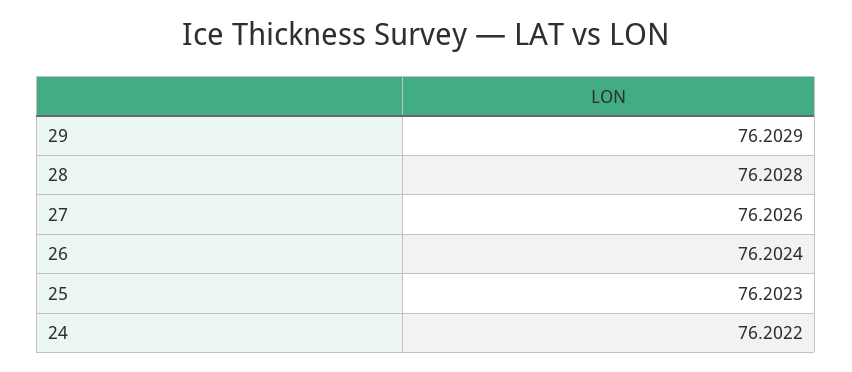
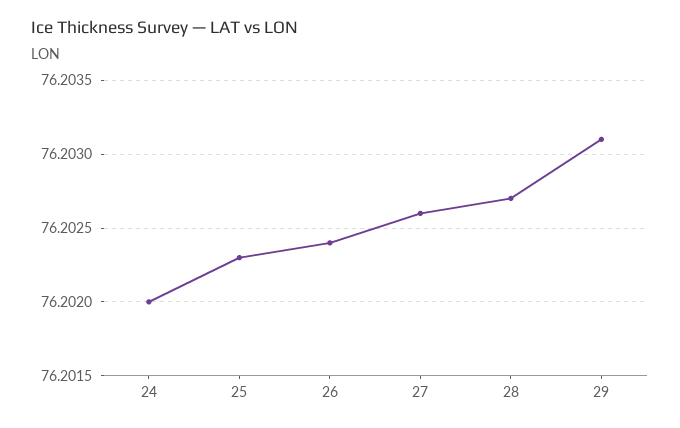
29: 76.2029 -> 76.2031
28: 76.2028 -> 76.2027
24: 76.2022 -> 76.202

